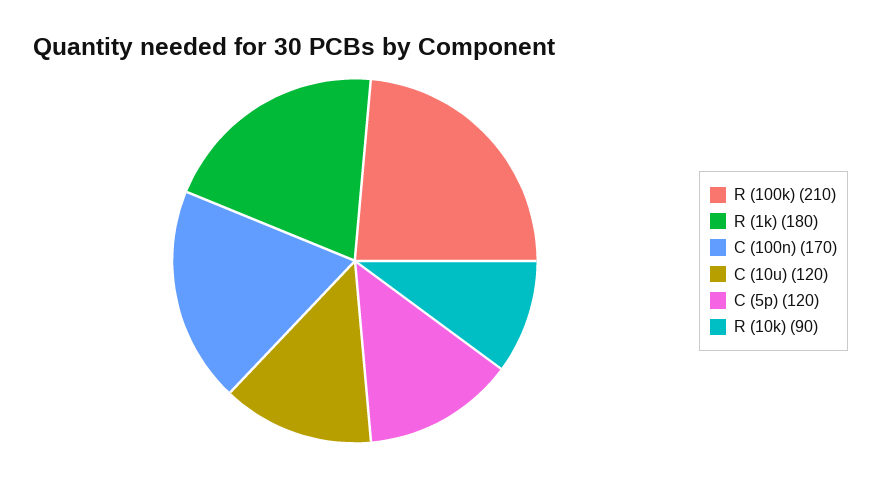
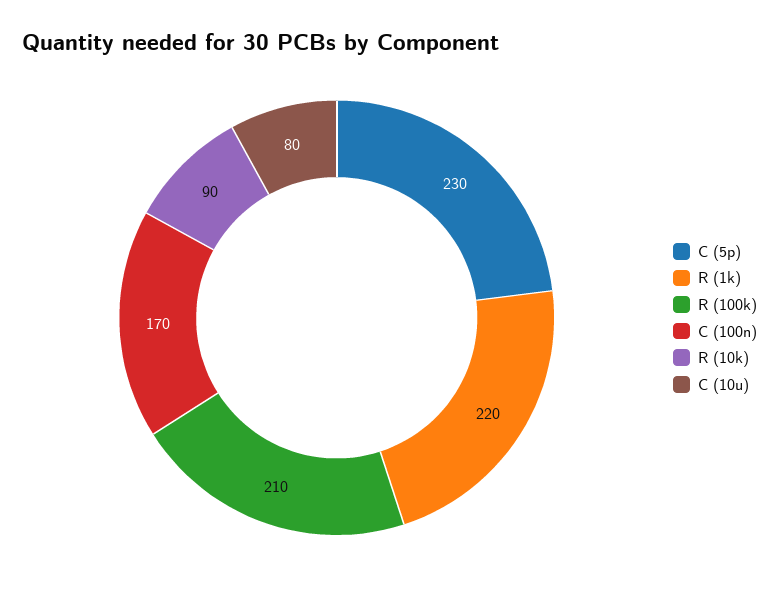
R (1k): 180 -> 220
C (10u): 120 -> 80
C (5p): 120 -> 230

